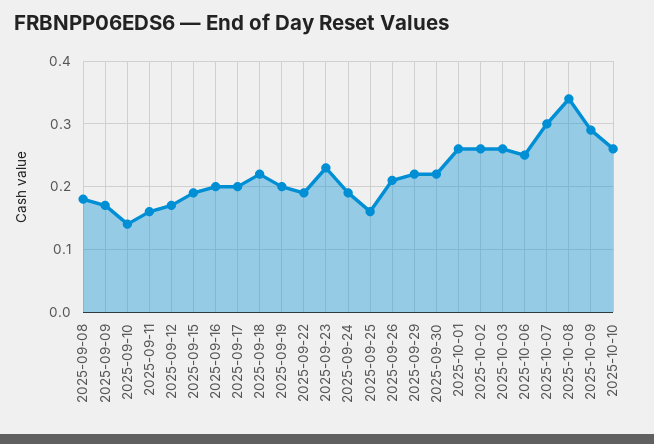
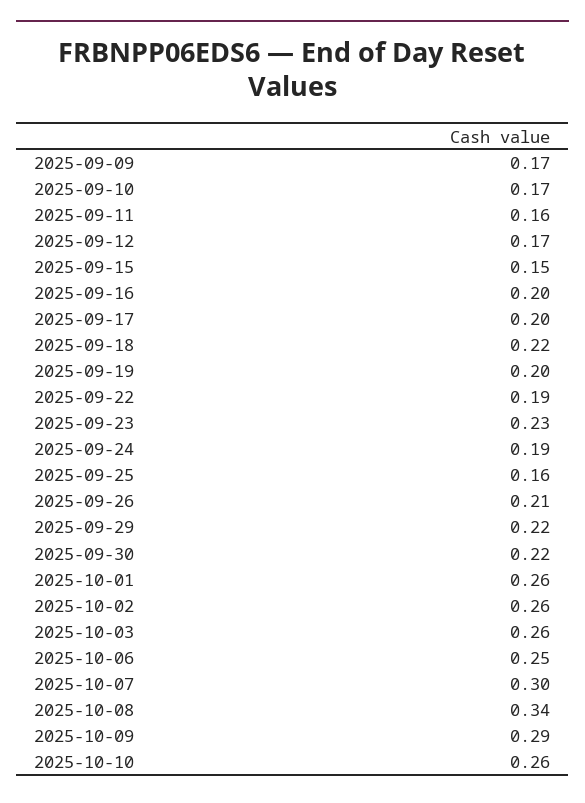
2025-09-08: 0.18 -> none
2025-09-10: 0.14 -> 0.17
2025-09-15: 0.19 -> 0.15

